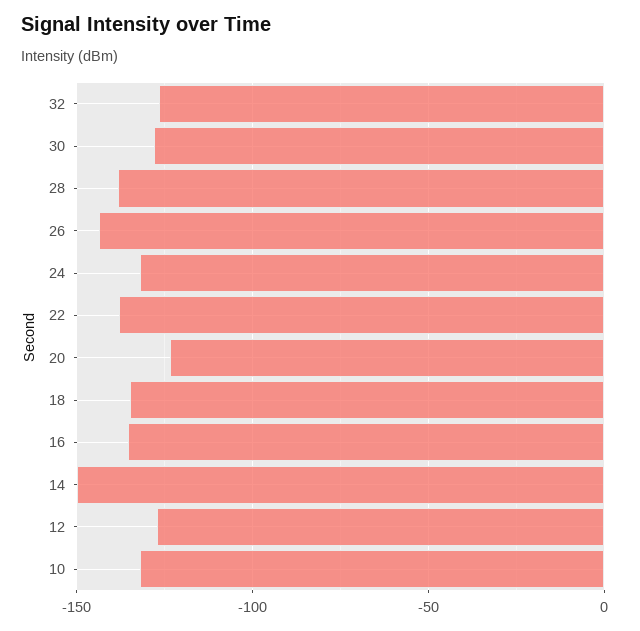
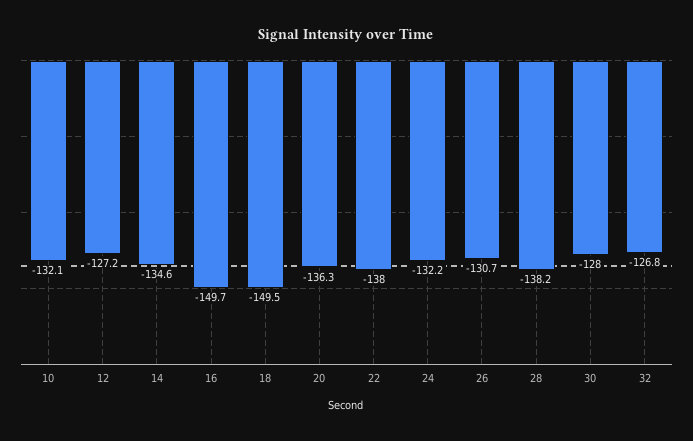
26: -145 -> -130.7
20: -125 -> -136.3
18: -135 -> -149.5
16: -135 -> -149.7
14: -150 -> -134.6

